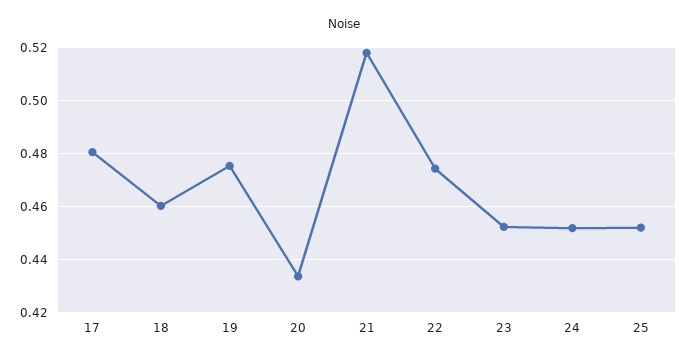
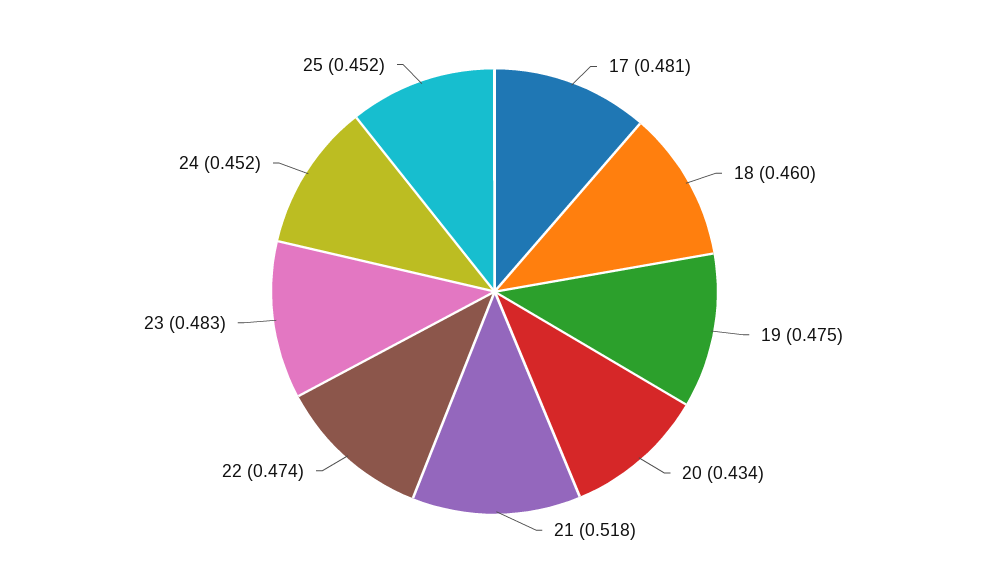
23: 0.4525 -> 0.483

